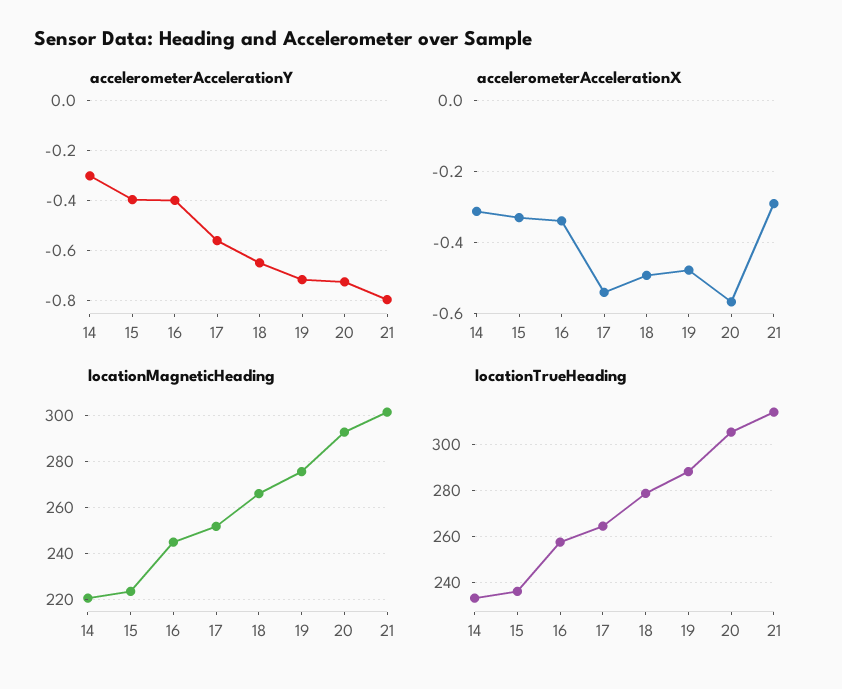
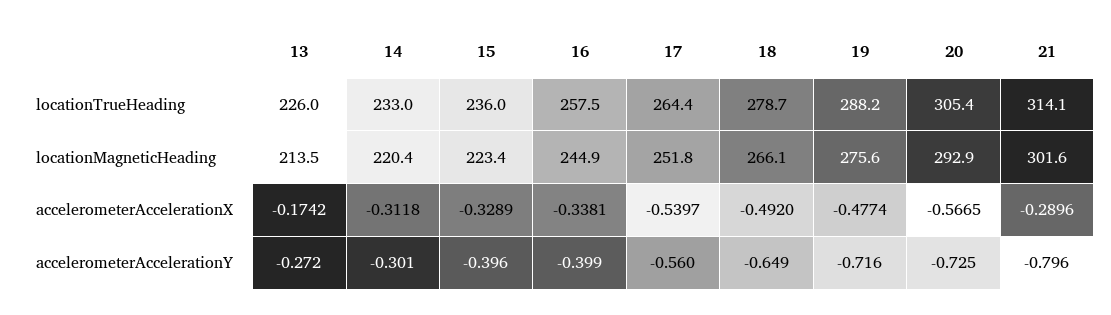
locationTrueHeading, 13: none -> 226
locationMagneticHeading, 13: none -> 213.5
accelerometerAccelerationX, 13: none -> -0.1742
accelerometerAccelerationY, 13: none -> -0.272

